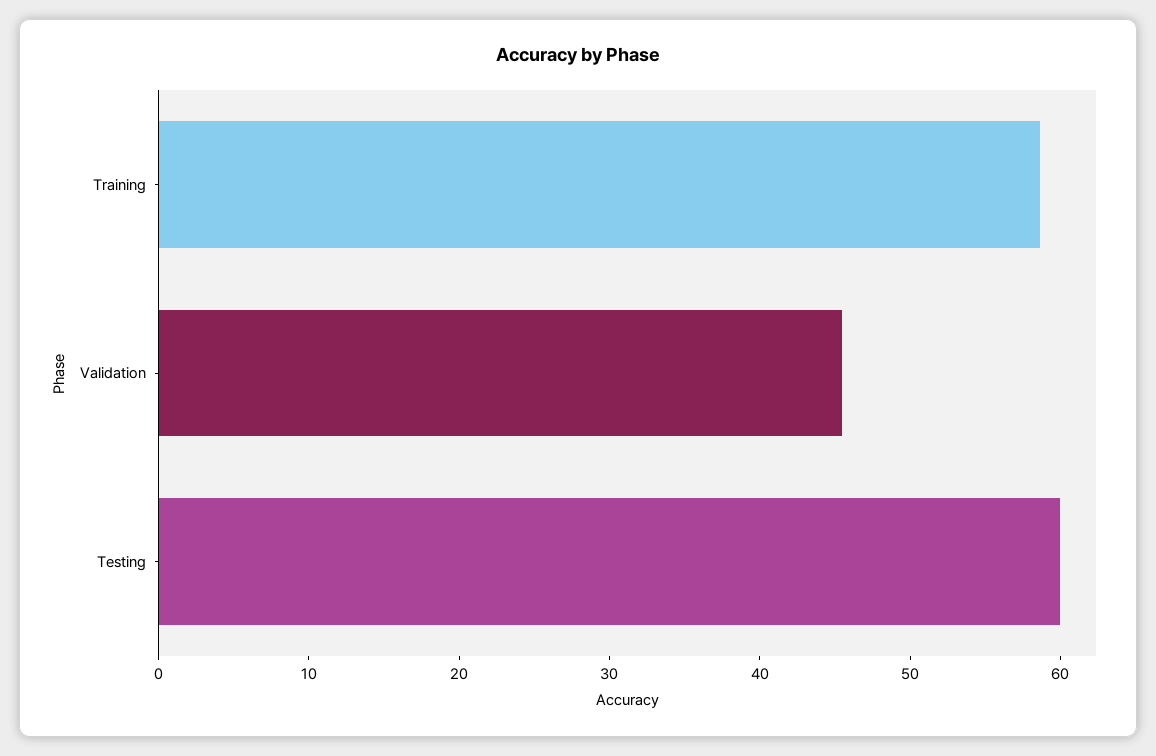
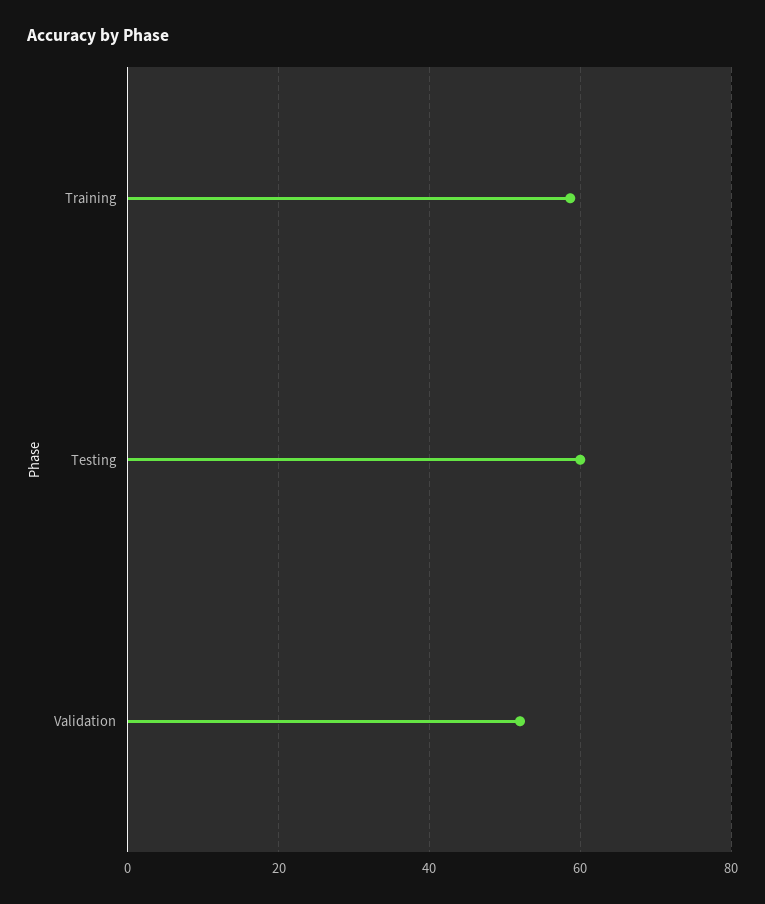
Validation: 46 -> 52

